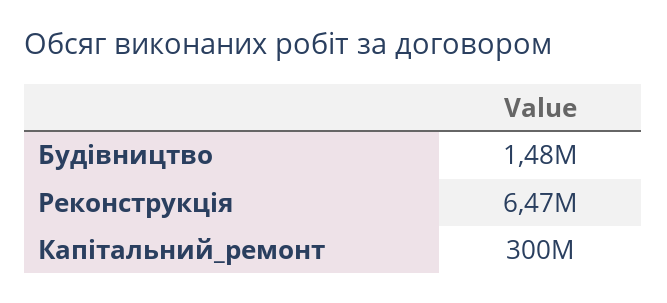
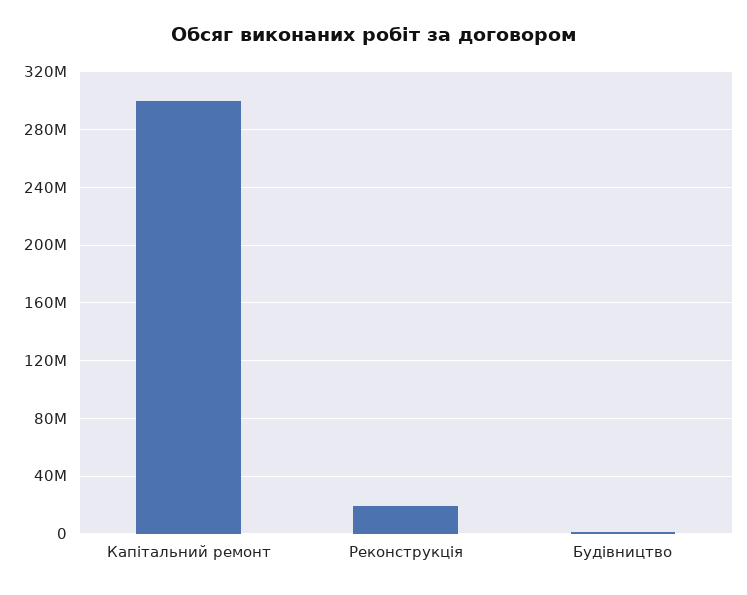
Реконструкція: 6470000 -> 20000000

